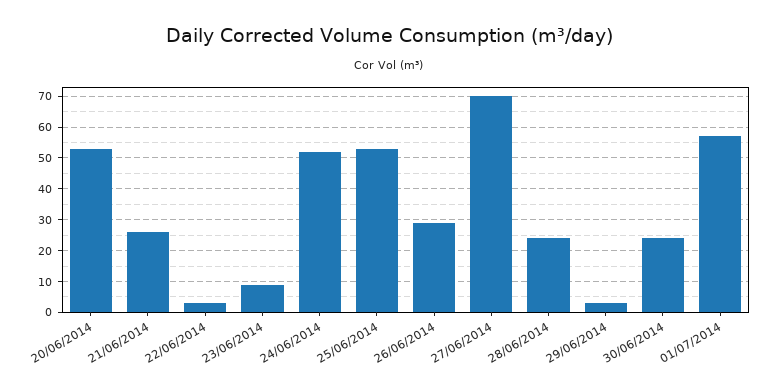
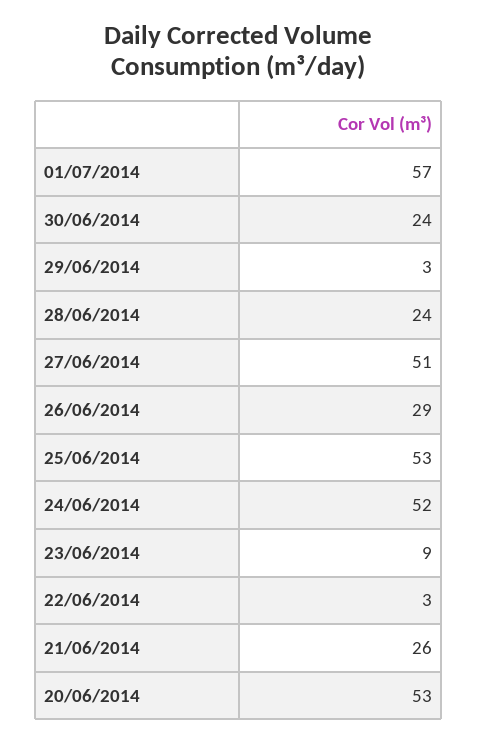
27/06/2014: 70 -> 51

